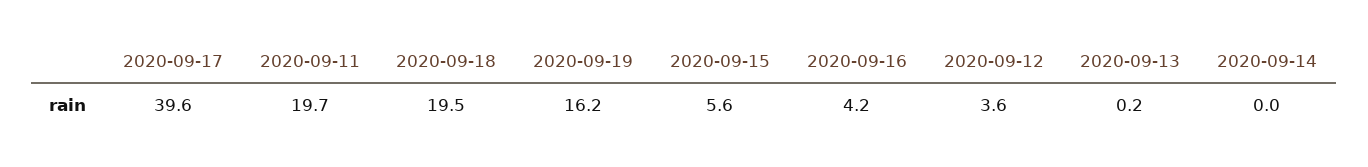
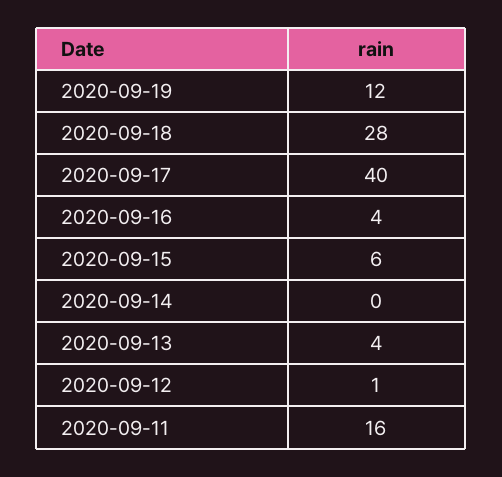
2020-09-11: 19.7 -> 16
2020-09-18: 19.5 -> 28
2020-09-19: 16.2 -> 12
2020-09-12: 3.6 -> 1
2020-09-13: 0.2 -> 4

